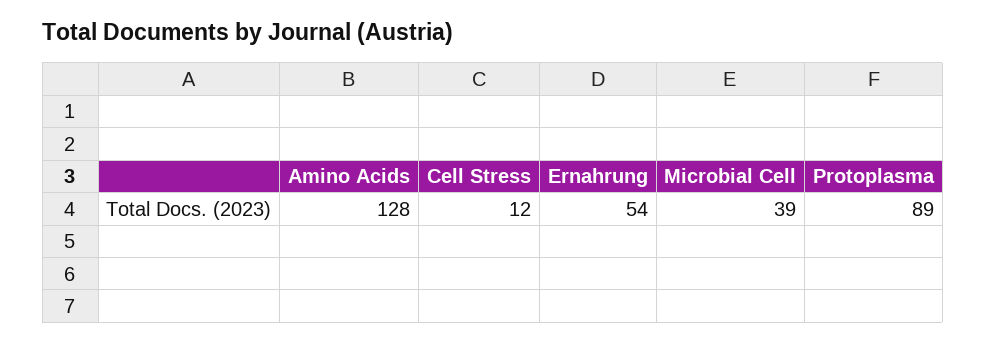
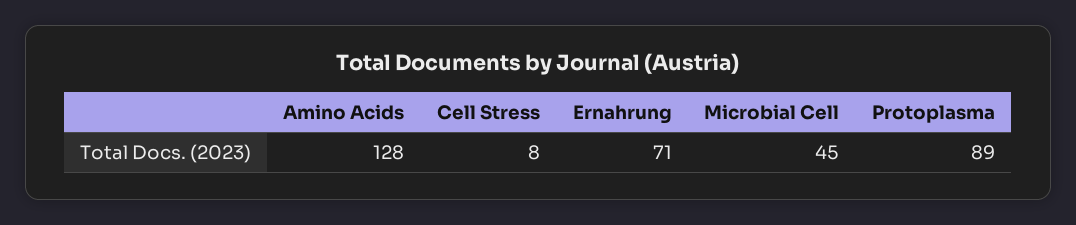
Cell Stress: 12 -> 8
Ernahrung: 54 -> 71
Microbial Cell: 39 -> 45

